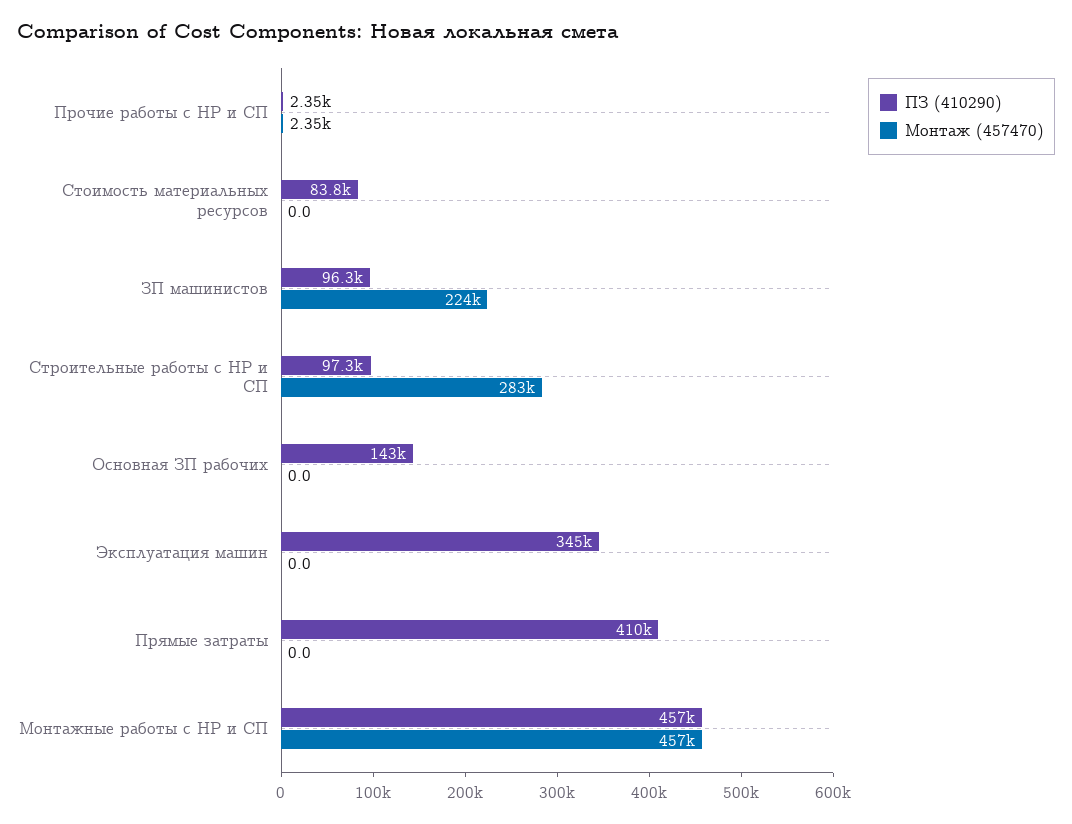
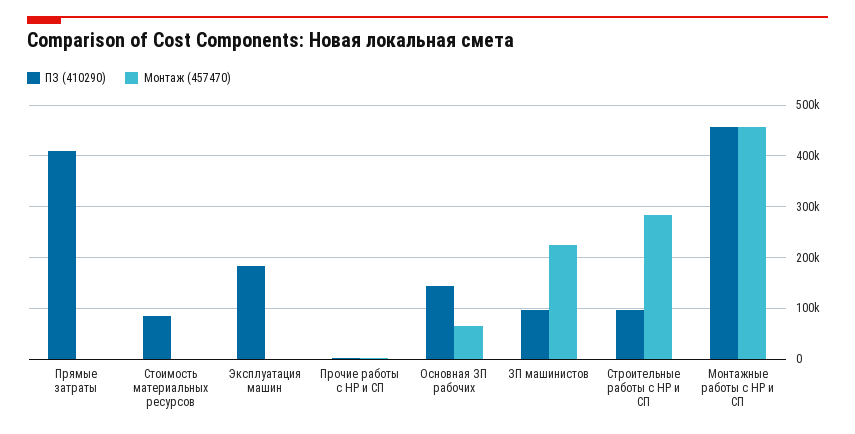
Монтаж (457470), Основная ЗП рабочих: 0 -> 60000
ПЗ (410290), Эксплуатация машин: 345000 -> 180000

